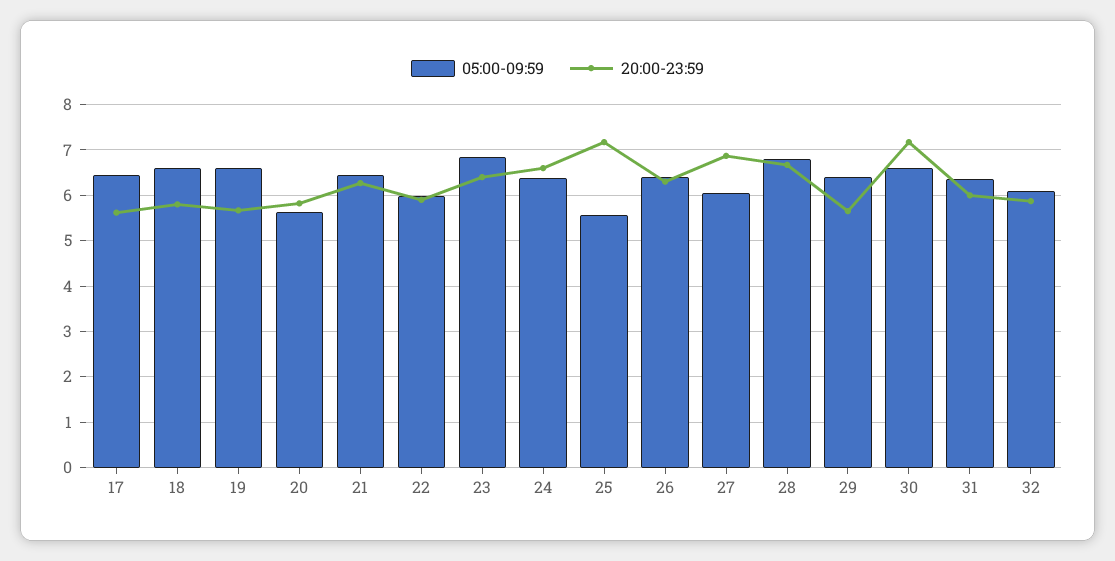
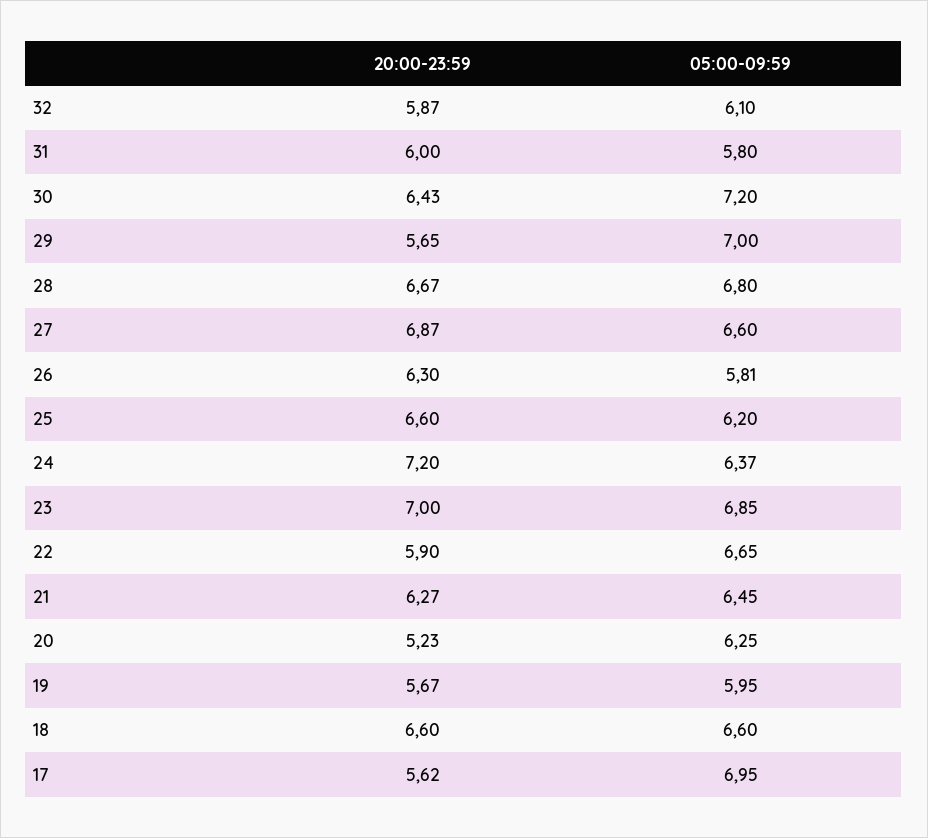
05:00-09:59, 17: 6.4 -> 6.95
20:00-23:59, 18: 5.8 -> 6.6
05:00-09:59, 19: 6.6 -> 5.95
05:00-09:59, 20: 5.6 -> 6.25
20:00-23:59, 20: 5.8 -> 5.23
05:00-09:59, 22: 6 -> 6.65
20:00-23:59, 23: 6.4 -> 7
20:00-23:59, 24: 6.6 -> 7.2
05:00-09:59, 25: 5.6 -> 6.2
20:00-23:59, 25: 7.2 -> 6.6
05:00-09:59, 26: 6.4 -> 5.81
05:00-09:59, 27: 6 -> 6.6
05:00-09:59, 29: 6.4 -> 7
05:00-09:59, 30: 6.6 -> 7.2
20:00-23:59, 30: 7.2 -> 6.43
05:00-09:59, 31: 6.4 -> 5.8

